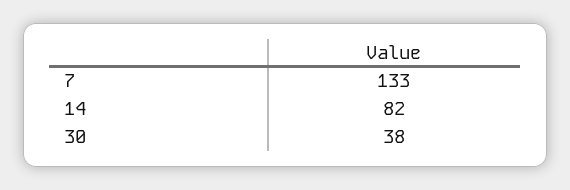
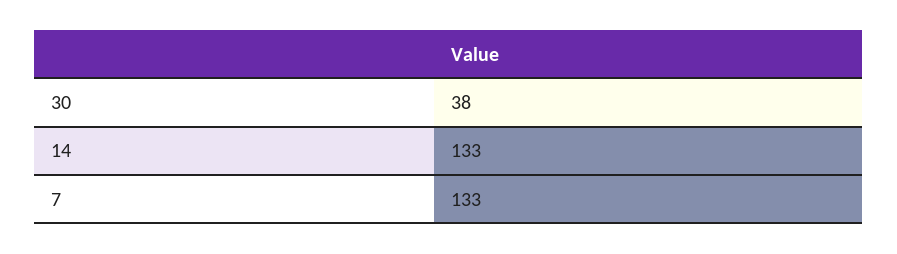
14: 82 -> 133

